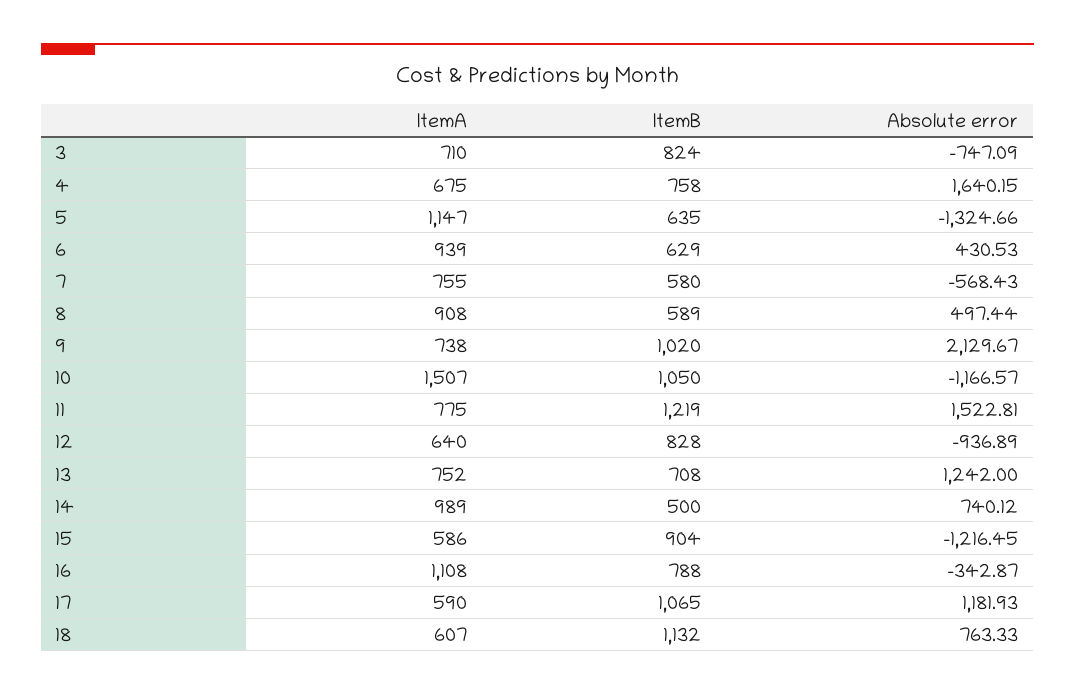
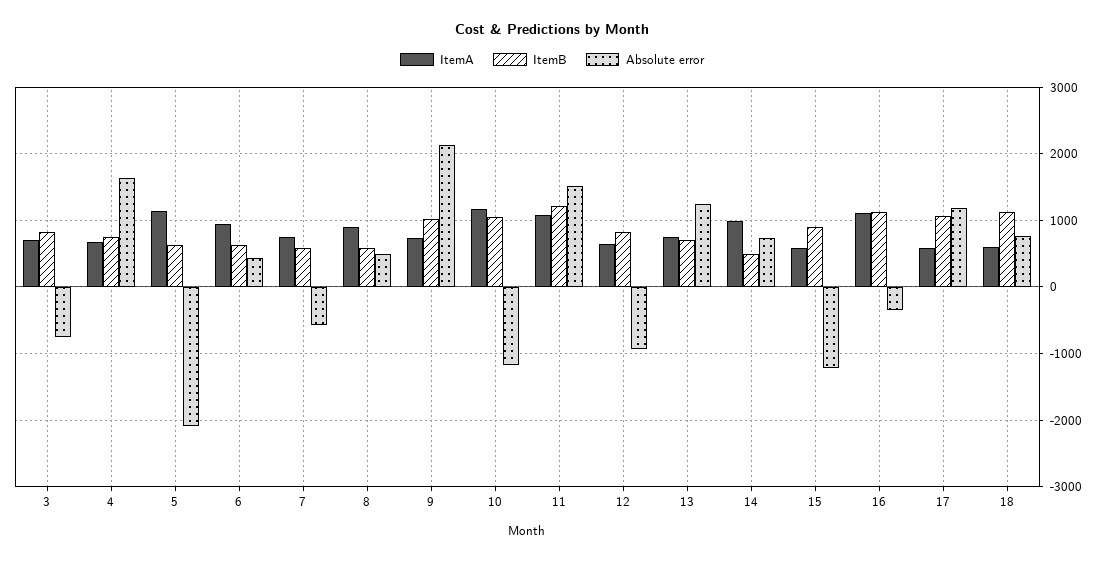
Absolute error, 5: -1324.66 -> -2100
ItemA, 10: 1507 -> 1200
ItemA, 11: 775 -> 1100
ItemB, 16: 788 -> 1100

